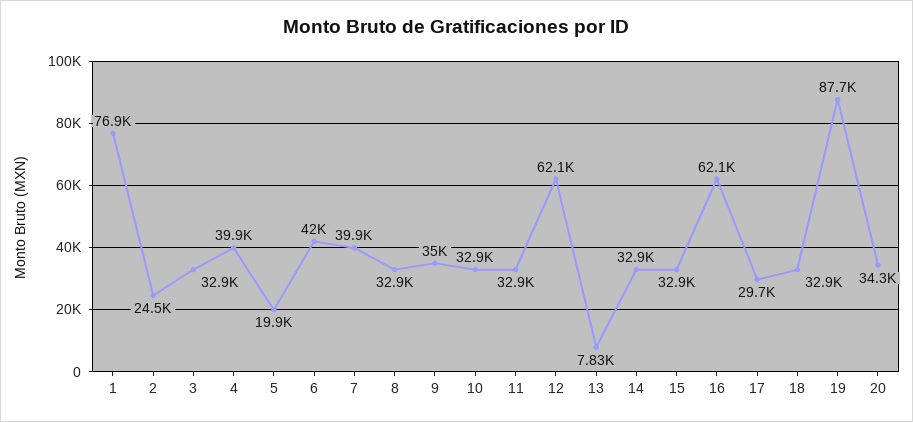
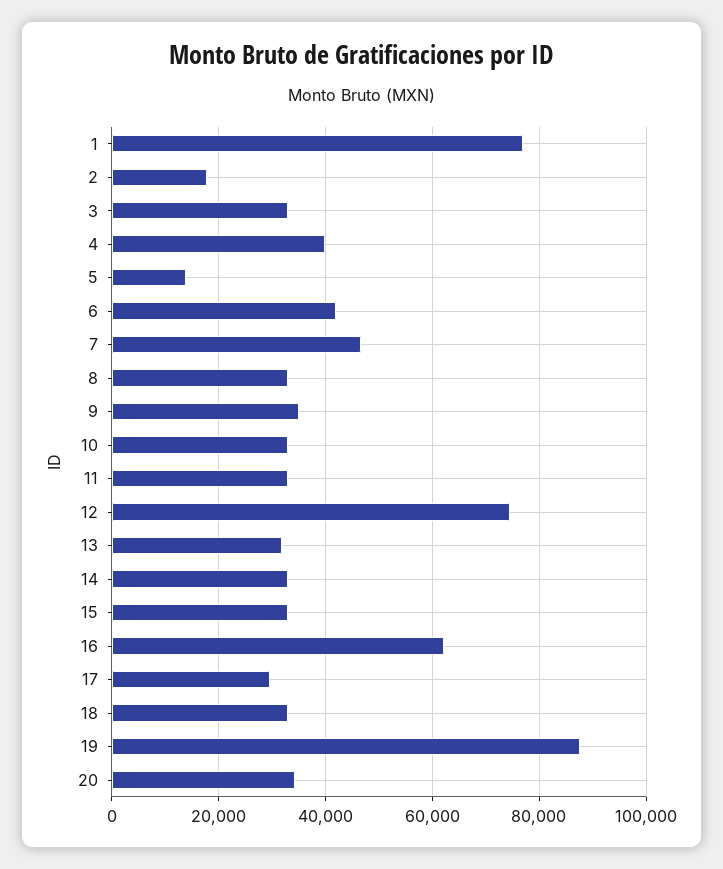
2: 24500 -> 18000
5: 19900 -> 14000
7: 39900 -> 46000
12: 62100 -> 74000
13: 7830 -> 32000

